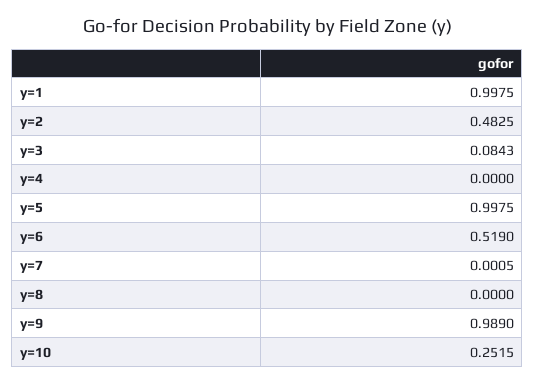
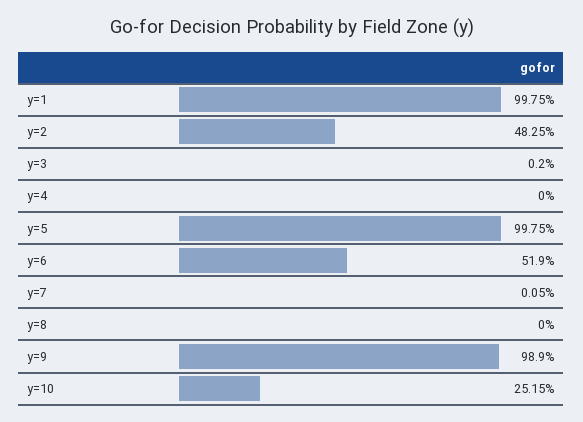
y=3: 0.0843 -> 0.002

